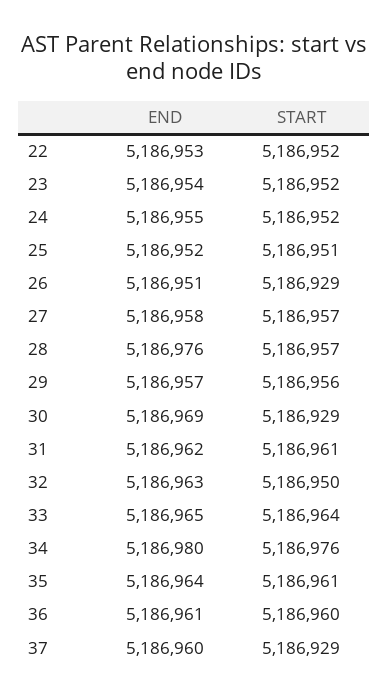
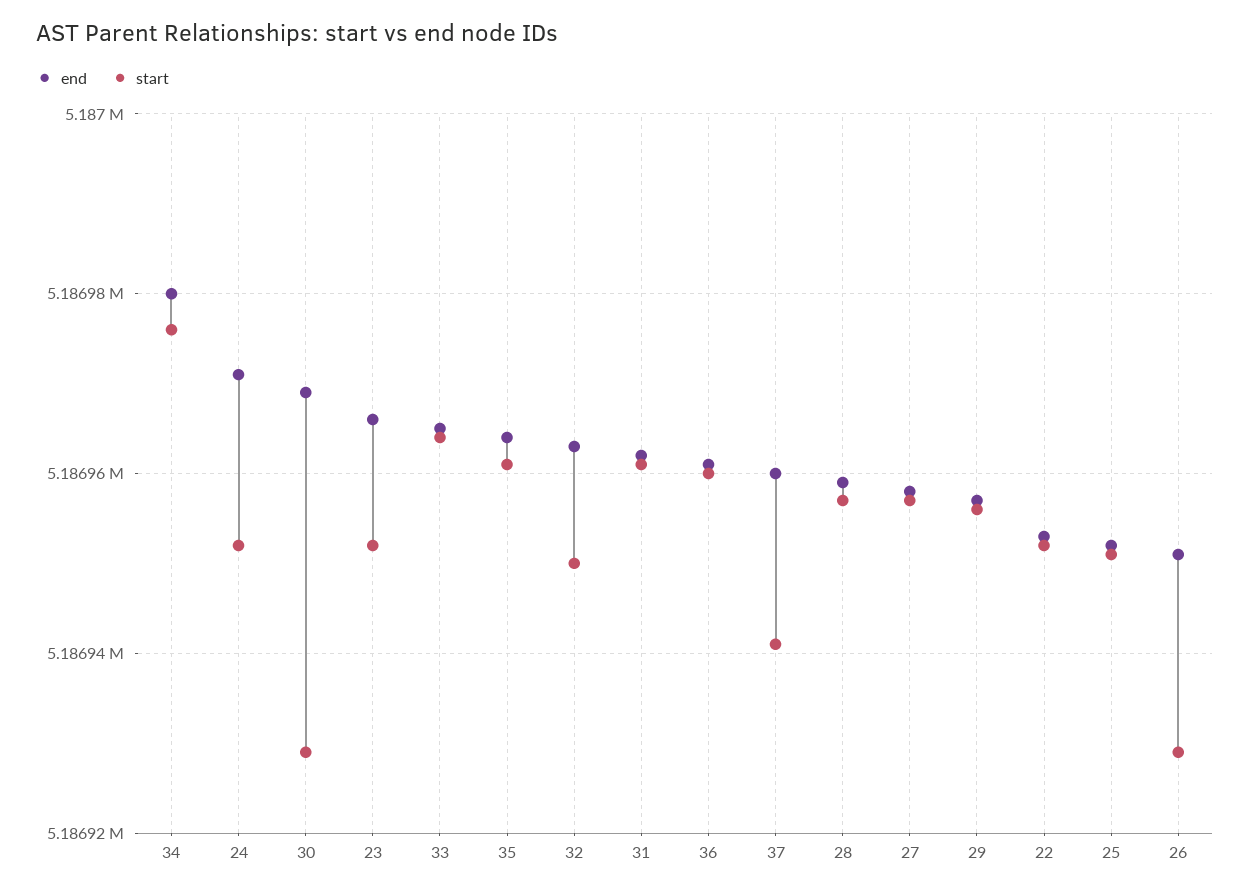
END, 23: 5186954 -> 5186965
END, 24: 5186955 -> 5186970
END, 28: 5186976 -> 5186960
START, 37: 5186929 -> 5186940

